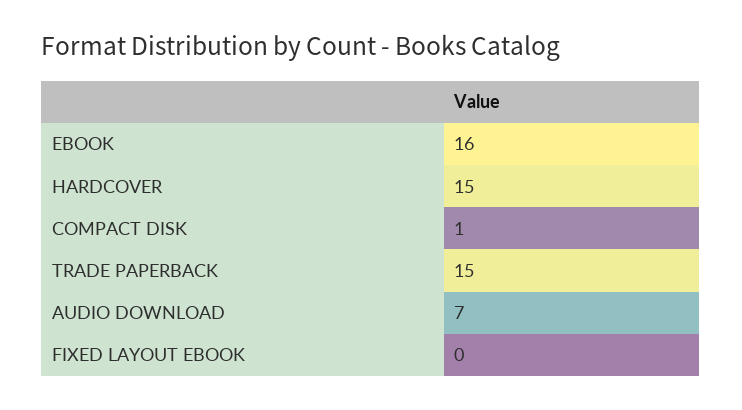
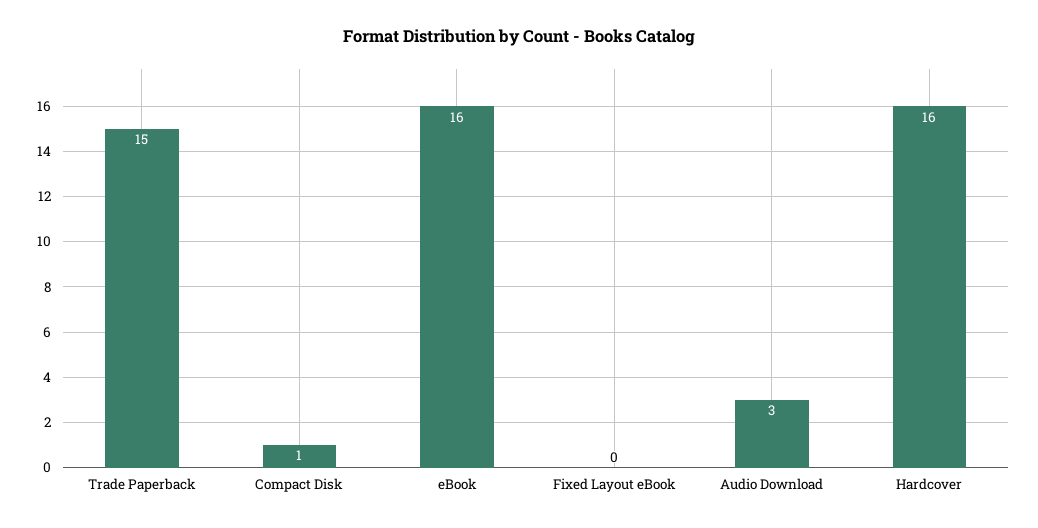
HARDCOVER: 15 -> 16
AUDIO DOWNLOAD: 7 -> 3

